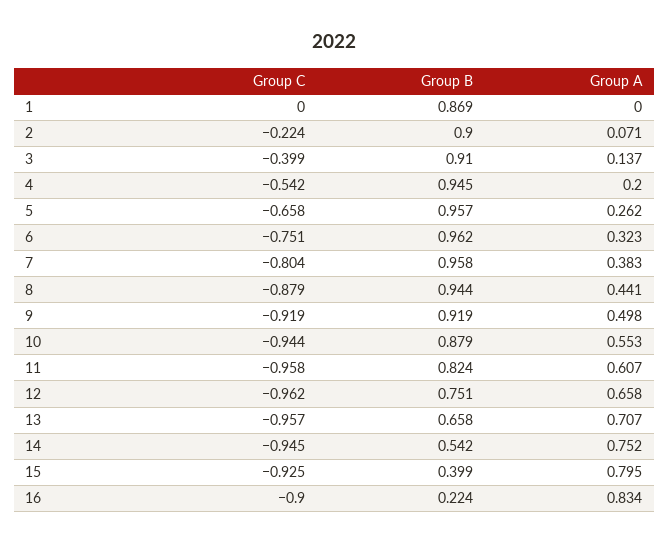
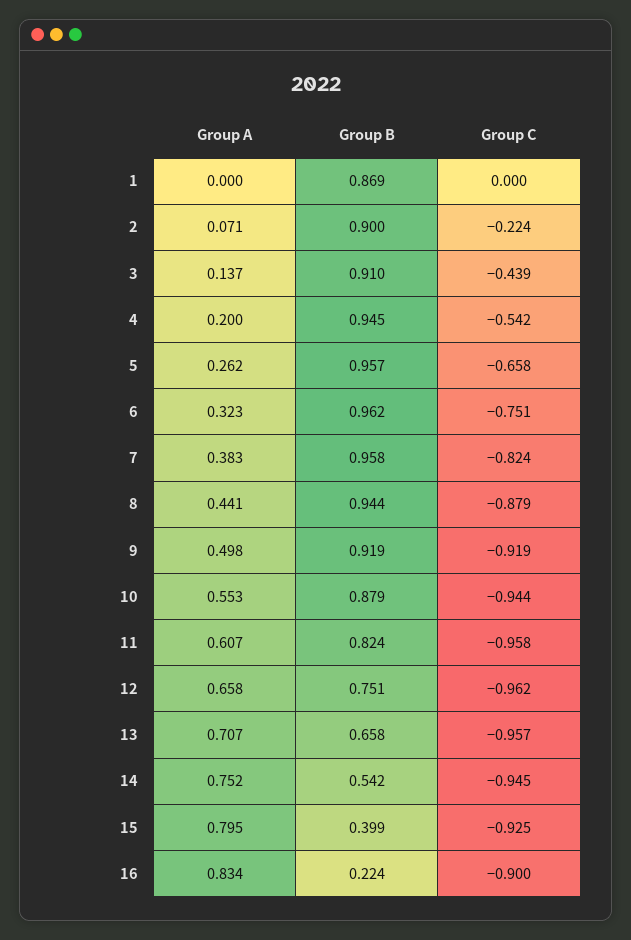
Group C, 3: -0.399 -> -0.439
Group C, 7: -0.804 -> -0.824

